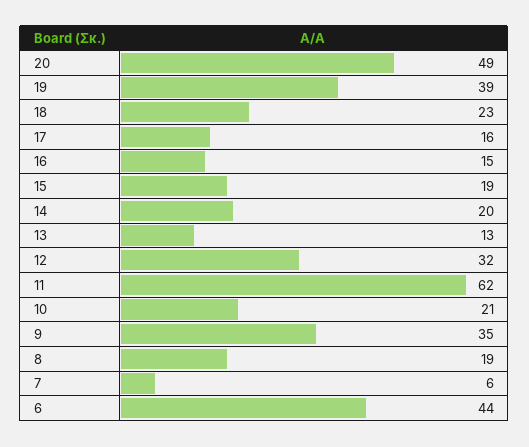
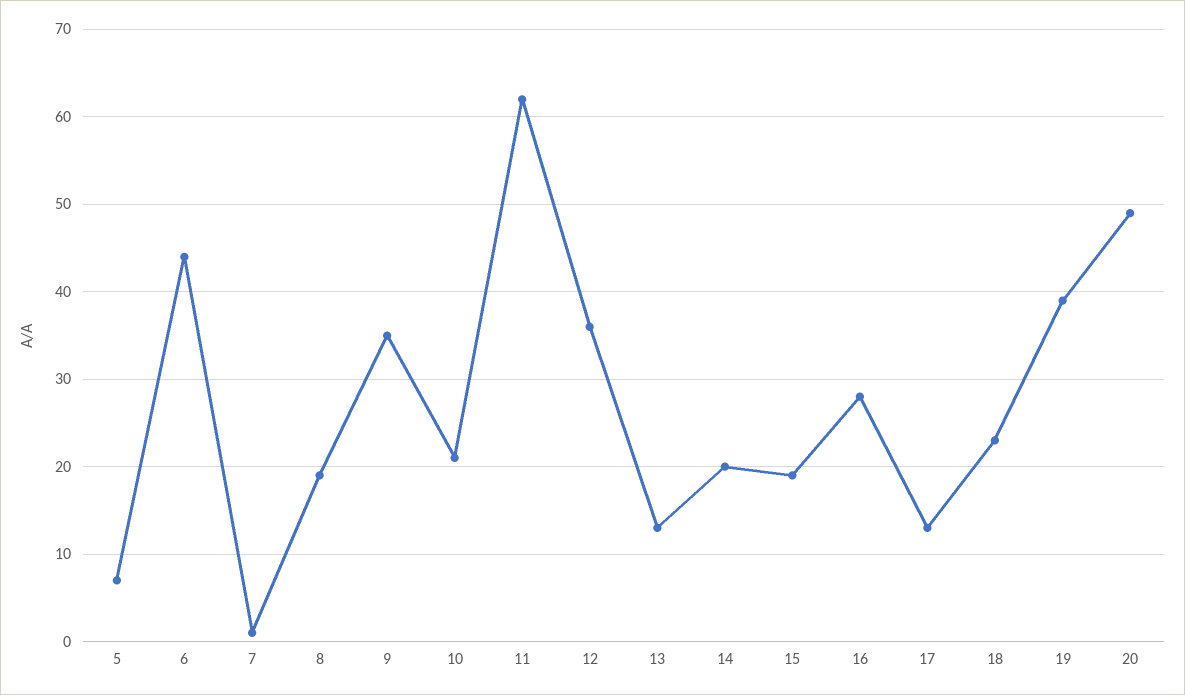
17: 16 -> 13
16: 15 -> 28
12: 32 -> 36
7: 6 -> 1
5: none -> 7

